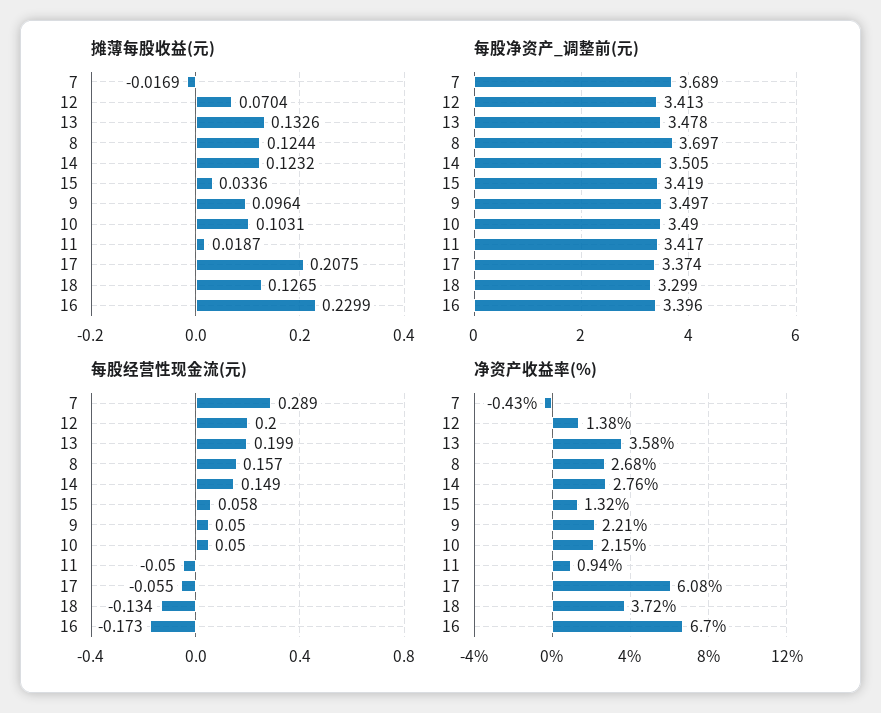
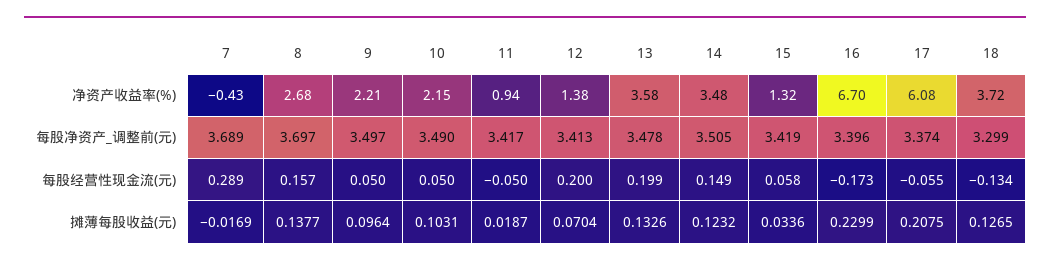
摊薄每股收益(元), 8: 0.1244 -> 0.1377
净资产收益率(%), 14: 2.76 -> 3.48

